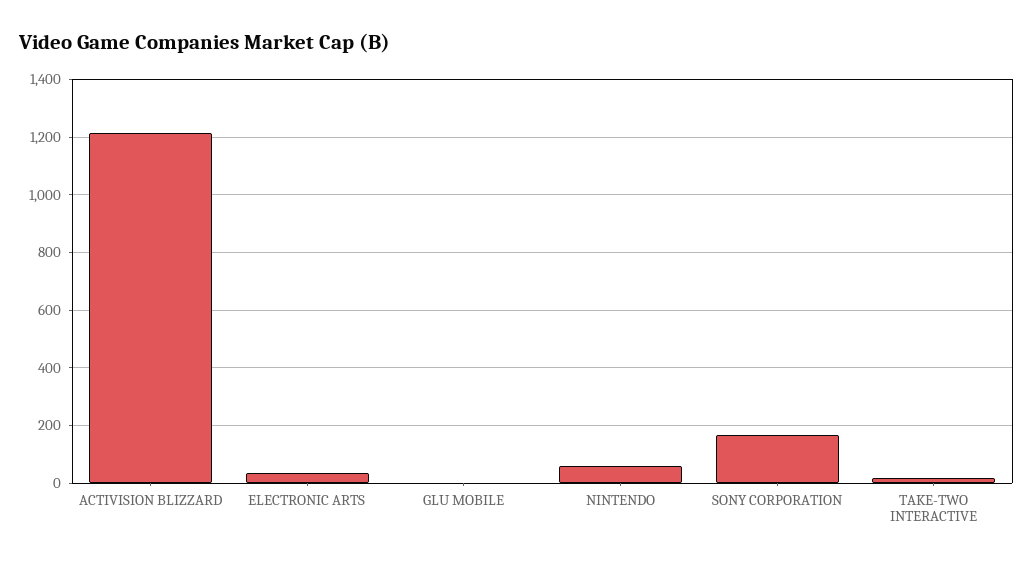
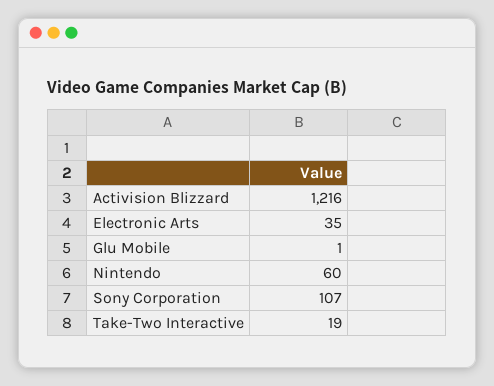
SONY CORPORATION: 175 -> 107

